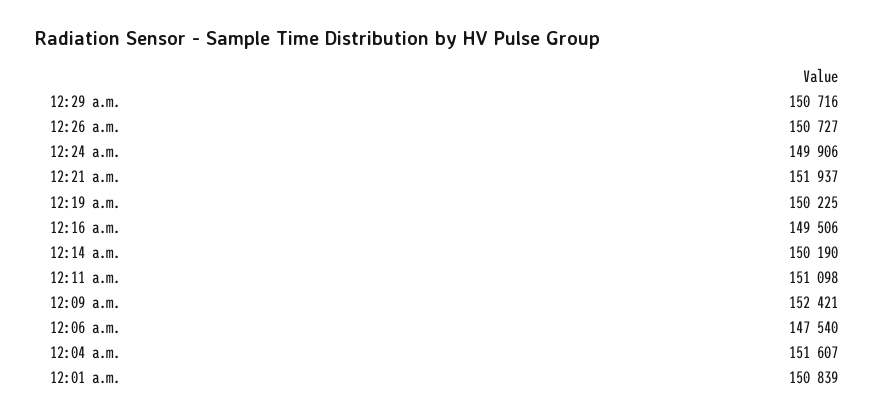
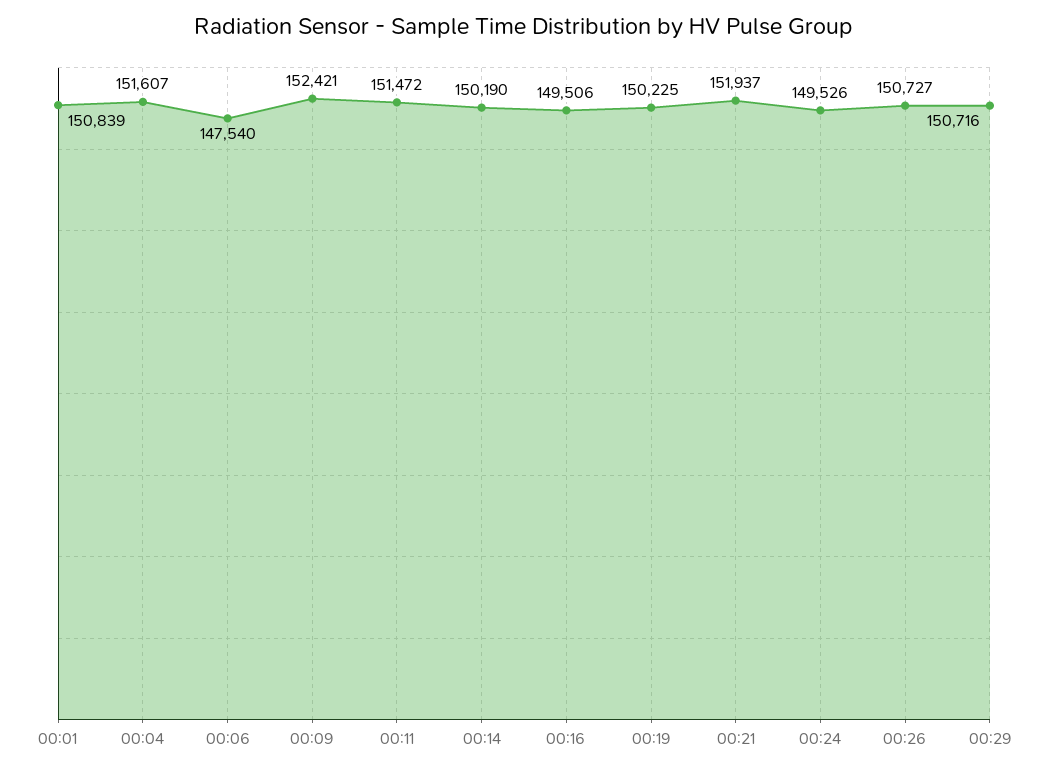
12:24 a.m.: 149906 -> 149526
12:11 a.m.: 151098 -> 151472

